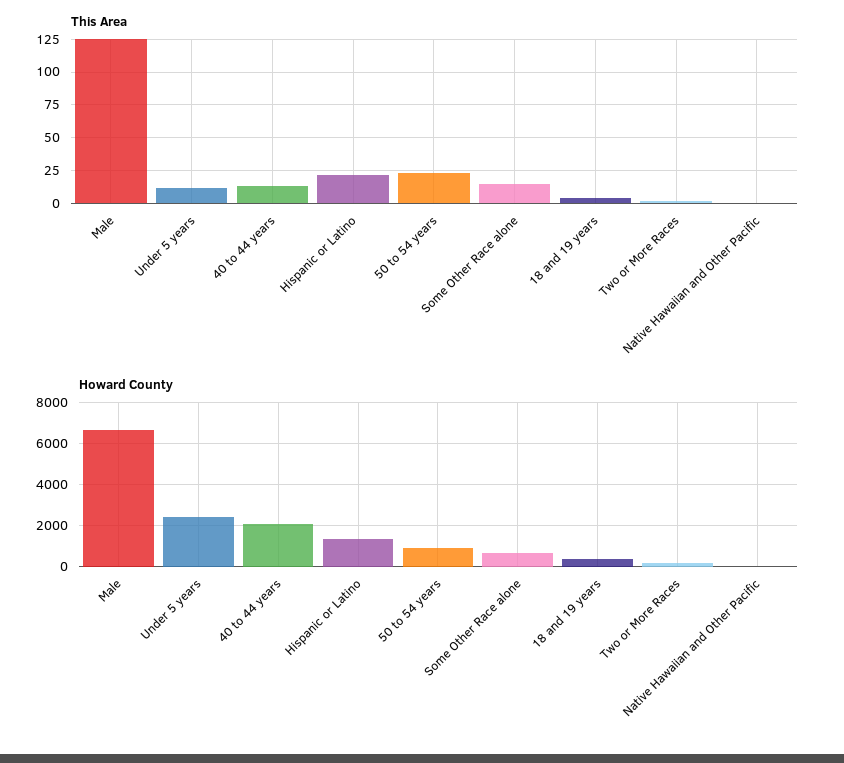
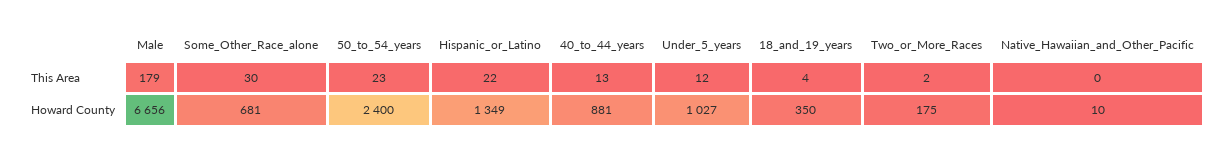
This Area, Male: 125 -> 179
This Area, Some Other Race alone: 15 -> 30
Howard County, Under 5 years: 2500 -> 1027
Howard County, 40 to 44 years: 2000 -> 881
Howard County, 50 to 54 years: 1000 -> 2400

